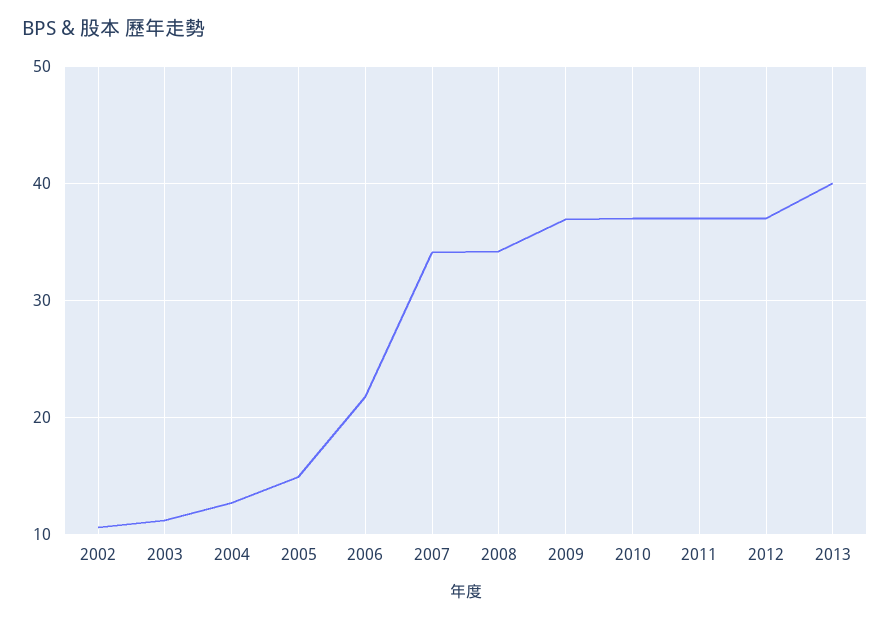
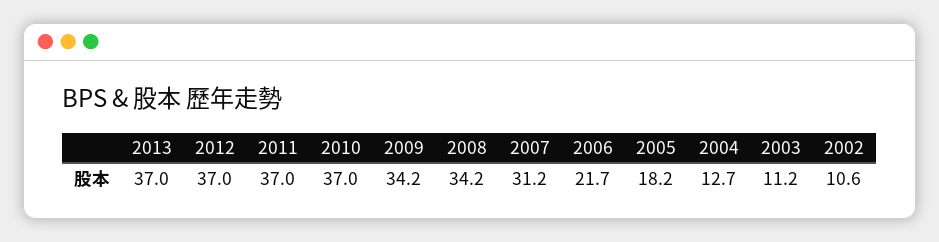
2005: 15 -> 18.2
2007: 34 -> 31.2
2009: 37 -> 34.2
2013: 40 -> 37

